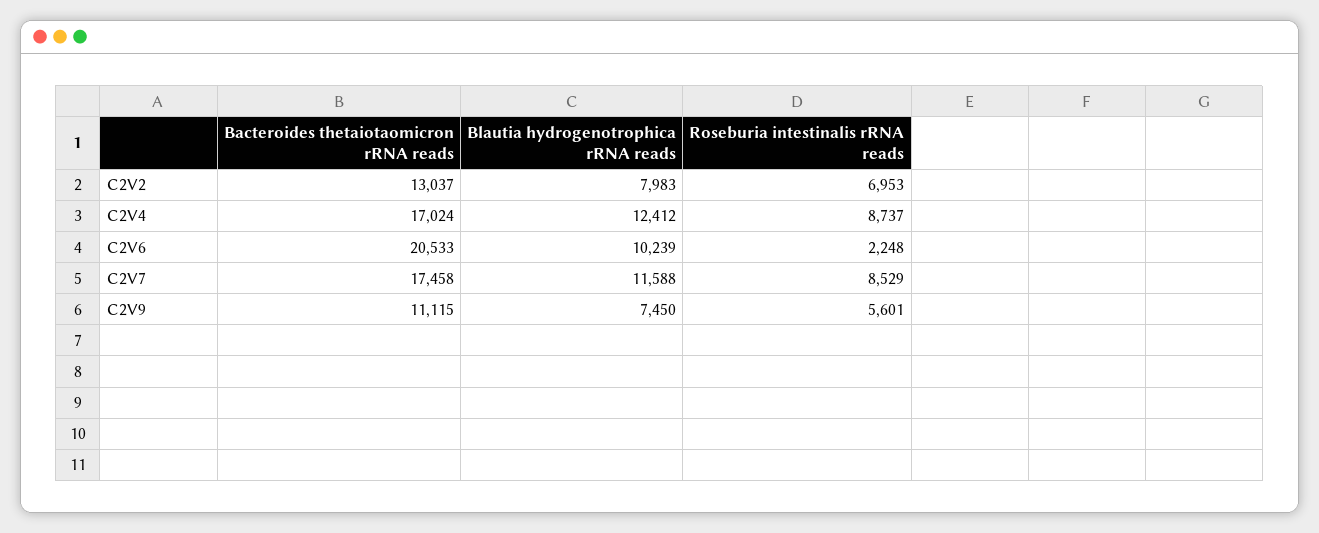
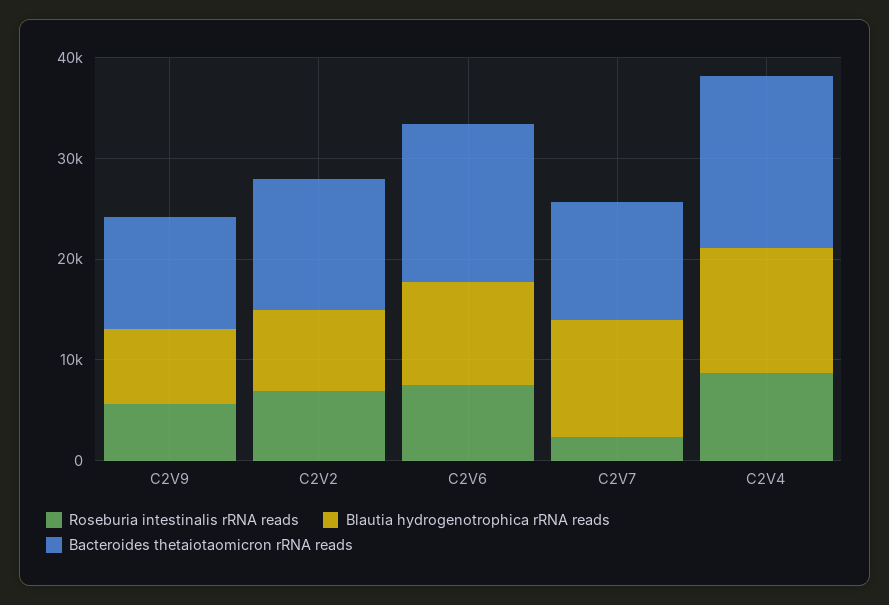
Bacteroides thetaiotaomicron rRNA reads, C2V6: 20533 -> 16000
Roseburia intestinalis rRNA reads, C2V6: 2248 -> 8000
Bacteroides thetaiotaomicron rRNA reads, C2V7: 17458 -> 12000
Roseburia intestinalis rRNA reads, C2V7: 8529 -> 2000

